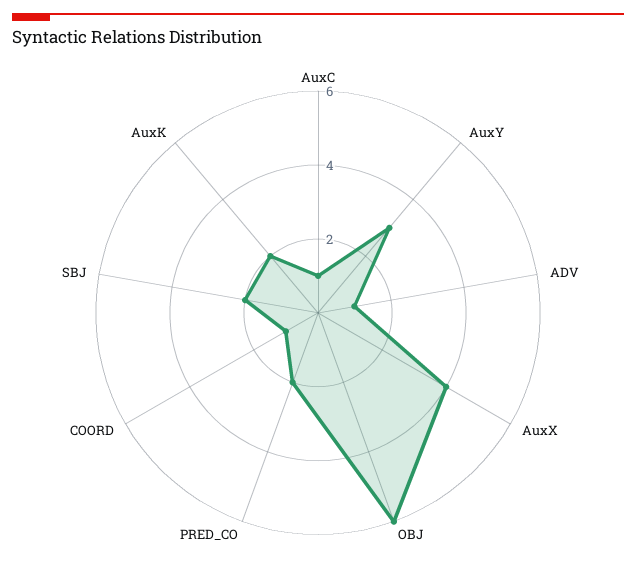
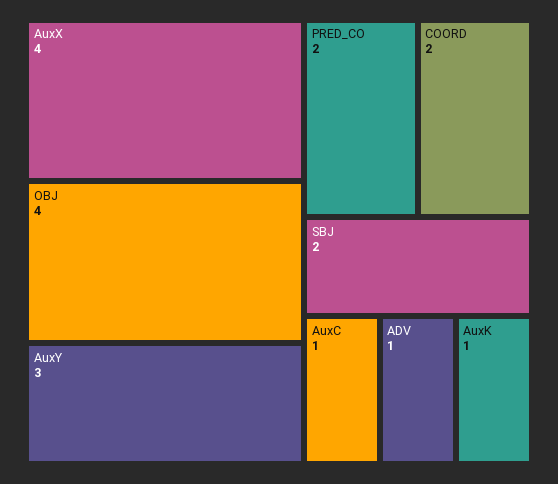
OBJ: 6 -> 4
COORD: 1 -> 2
AuxK: 2 -> 1

